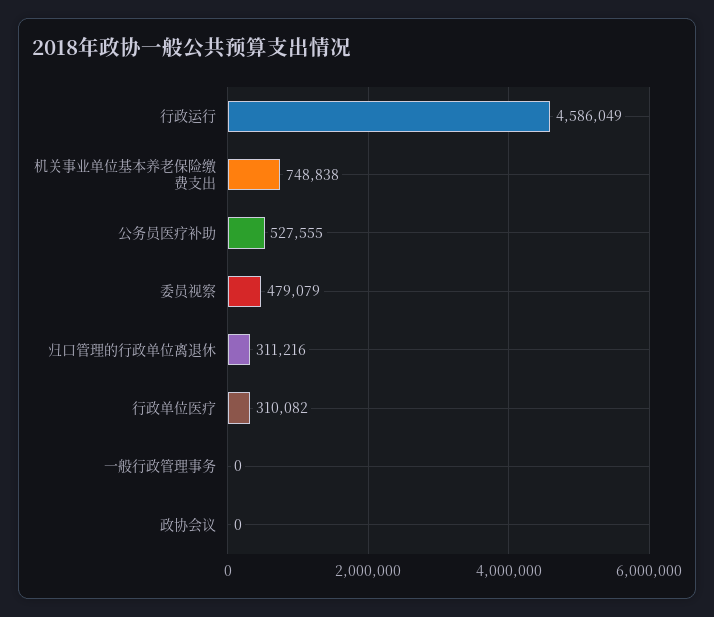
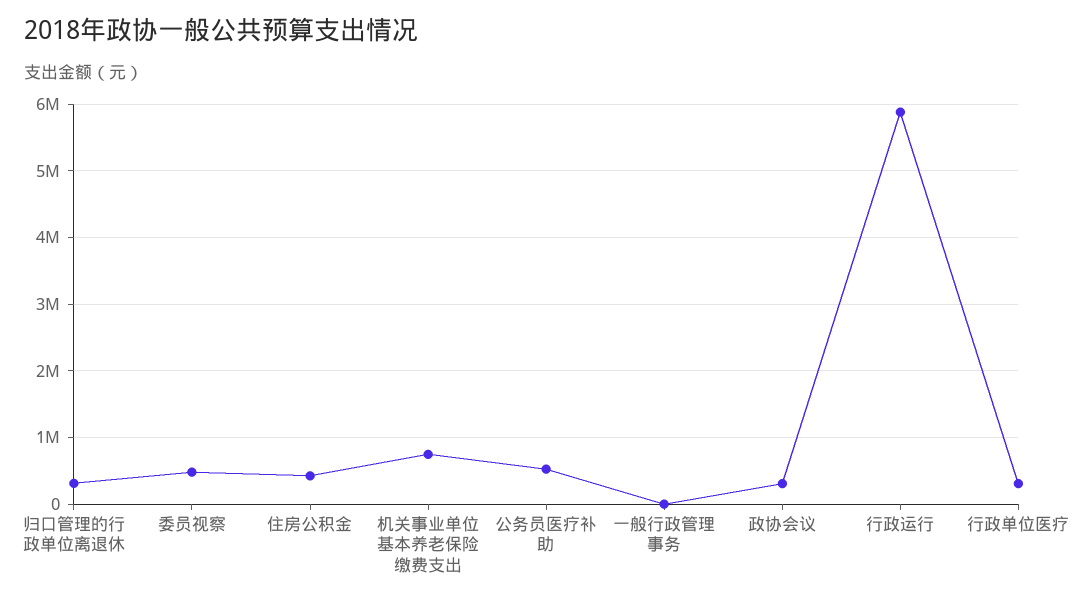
行政运行: 4586049 -> 5900000
政协会议: 0 -> 300000
住房公积金: none -> 400000

